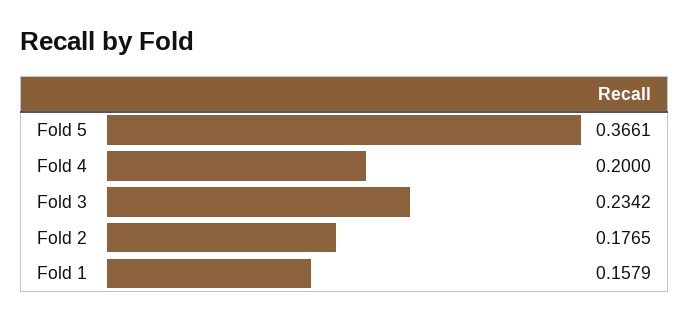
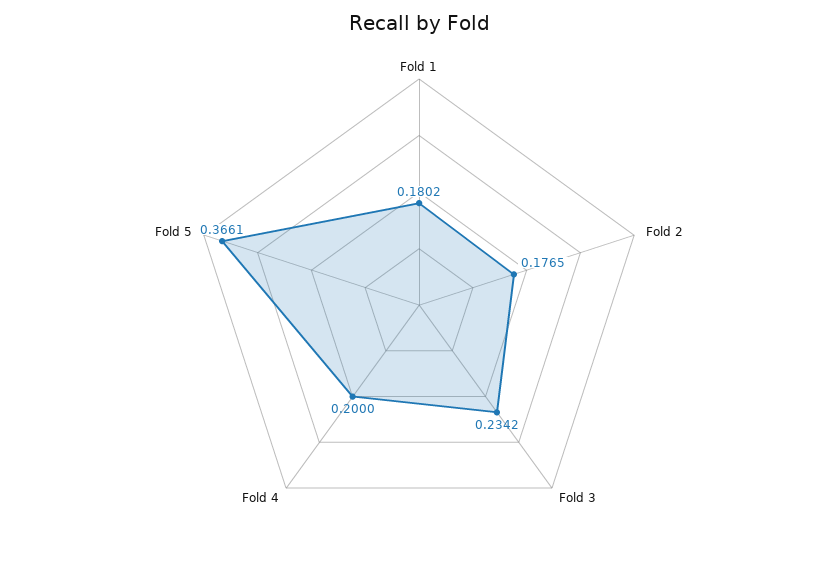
Fold 1: 0.1579 -> 0.1802

